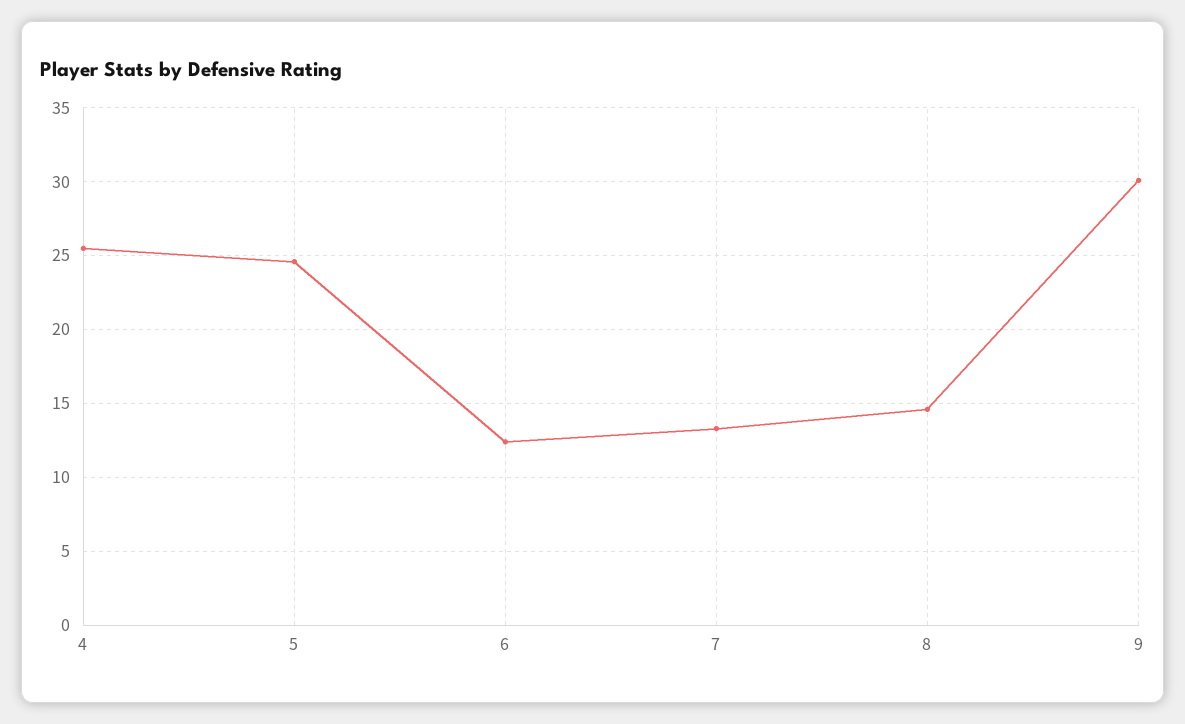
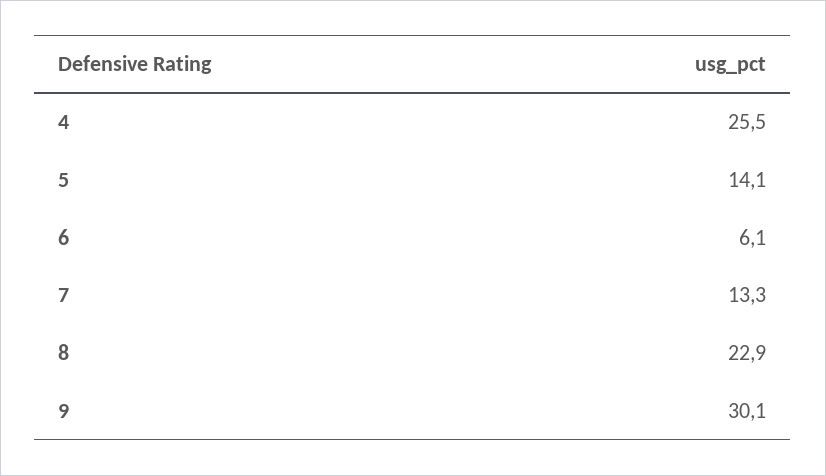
5: 24.5 -> 14.1
6: 12.5 -> 6.1
8: 14.5 -> 22.9

